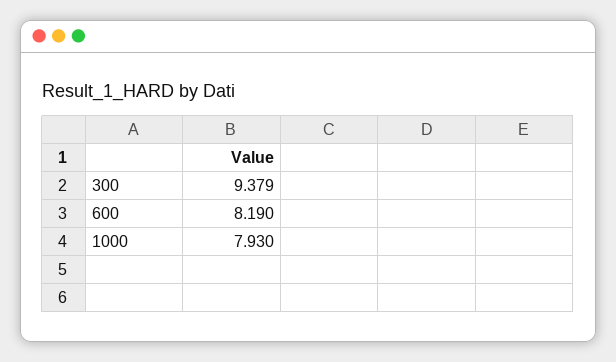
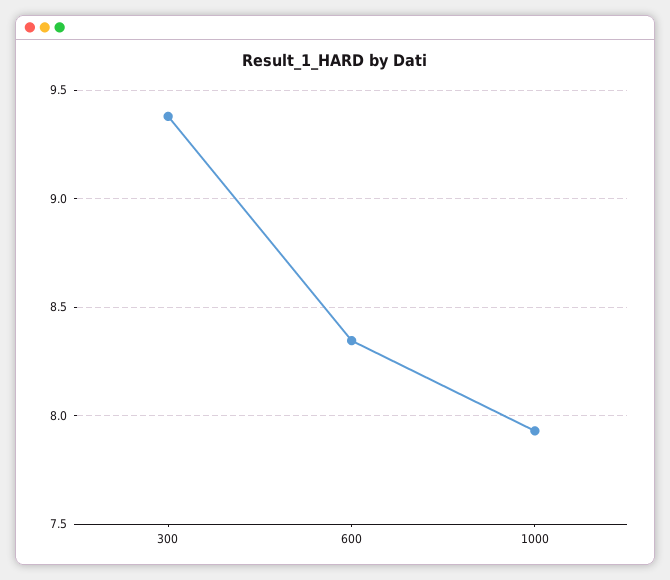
600: 8.19 -> 8.35

